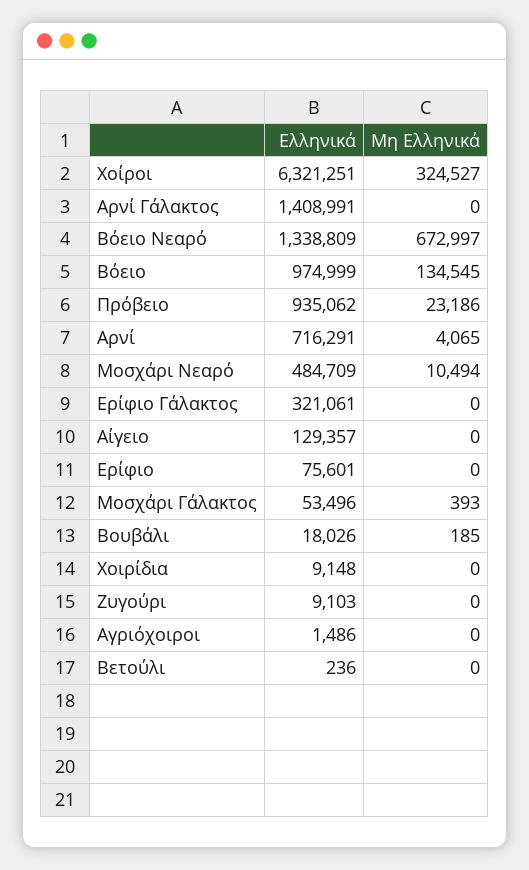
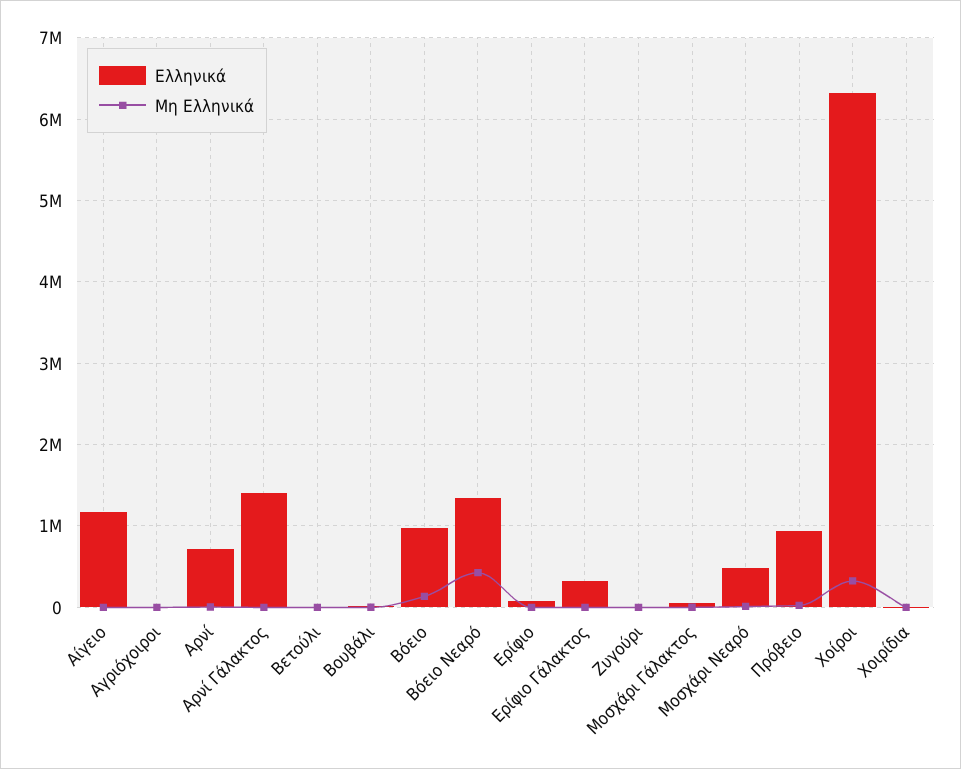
Μη Ελληνικά, Βόειο Νεαρό: 672997 -> 400000
Ελληνικά, Αίγειο: 129357 -> 1200000

